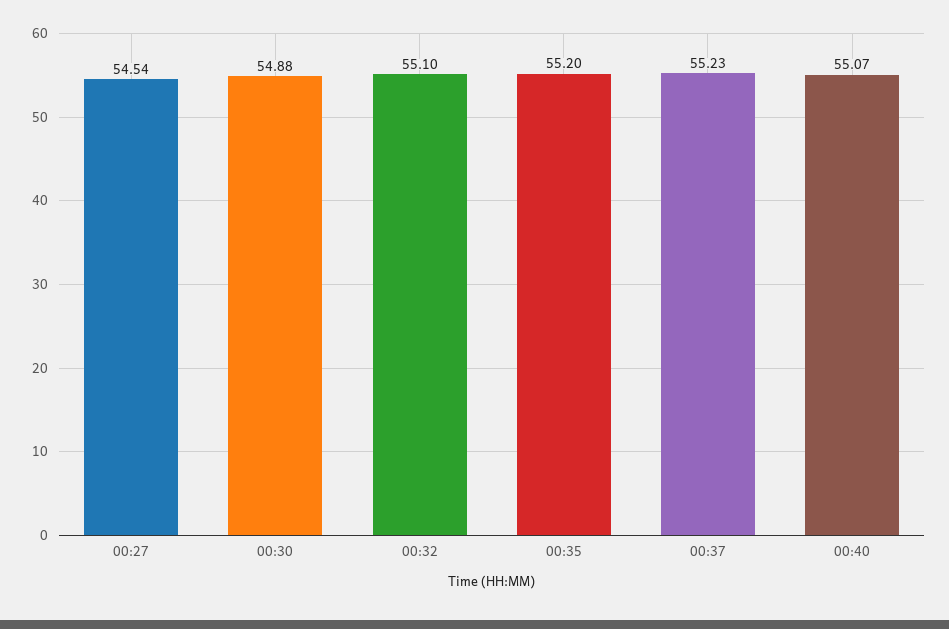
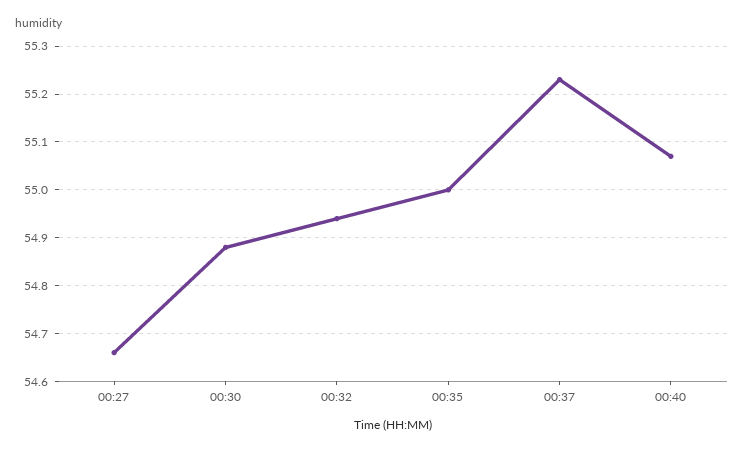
00:27: 54.54 -> 54.65
00:32: 55.1 -> 54.95
00:35: 55.2 -> 55

